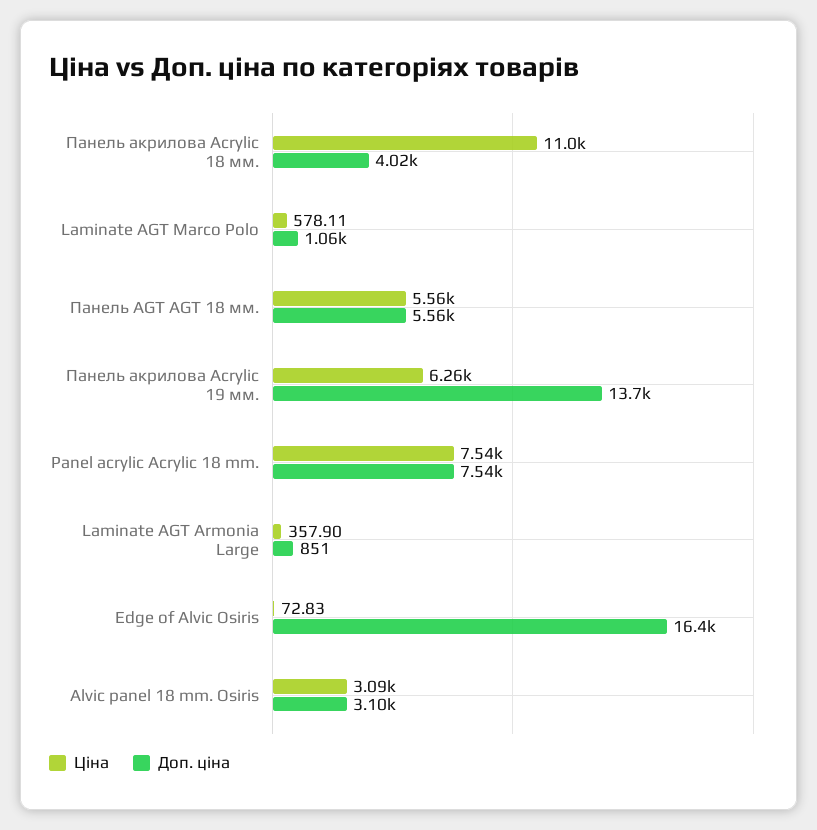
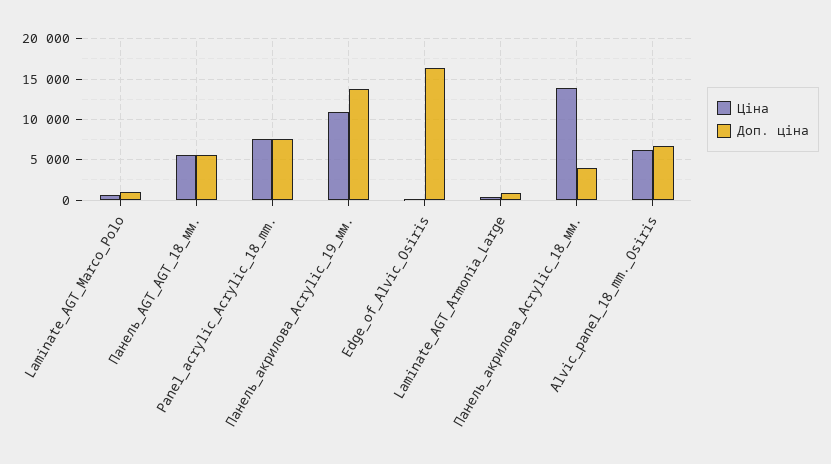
Ціна, Панель акрилова Acrylic 18 мм.: 11000 -> 14000
Ціна, Панель акрилова Acrylic 19 мм.: 6260 -> 11000
Ціна, Alvic panel 18 mm. Osiris: 3090 -> 6000
Доп. ціна, Alvic panel 18 mm. Osiris: 3100 -> 7000

